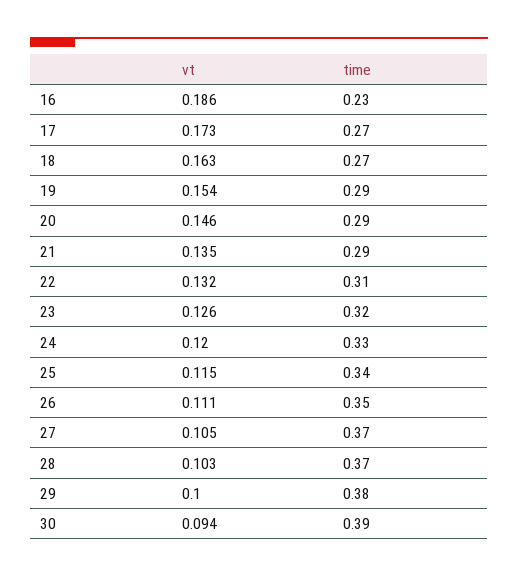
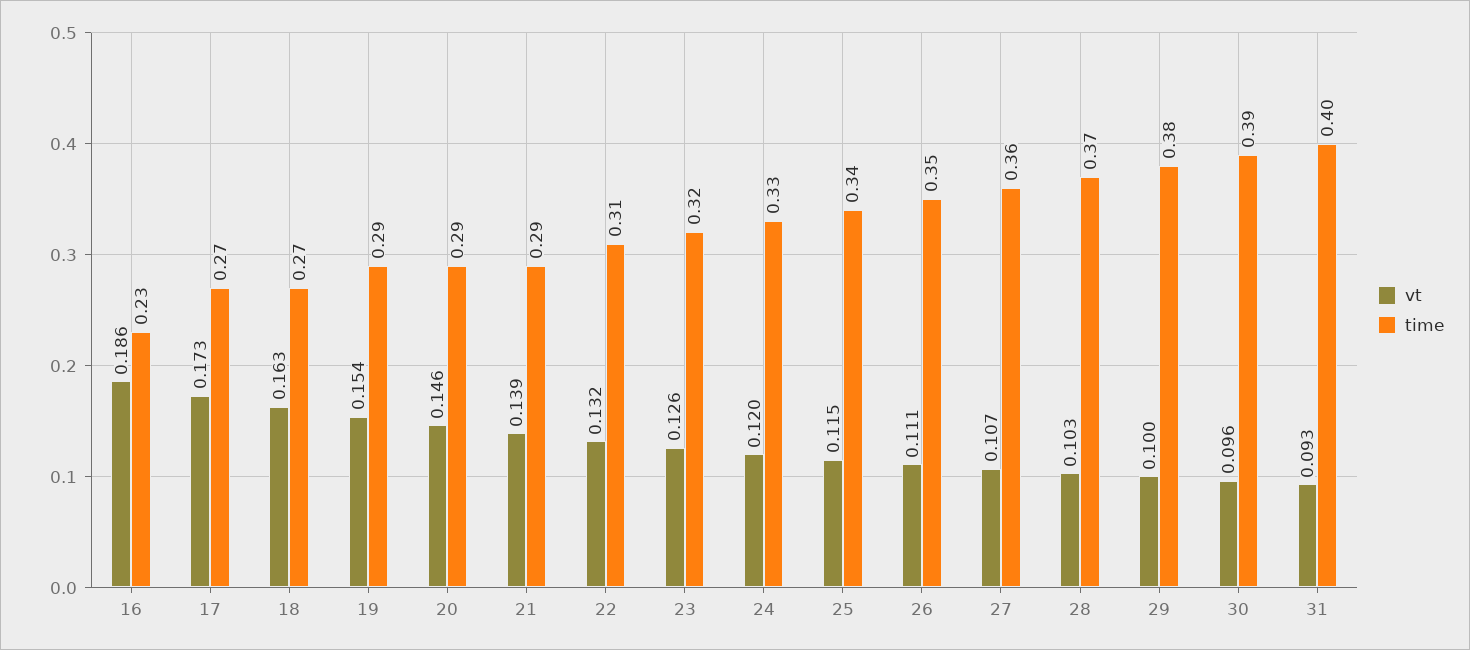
vt, 21: 0.135 -> 0.139
vt, 27: 0.105 -> 0.107
time, 27: 0.37 -> 0.36
vt, 30: 0.094 -> 0.096
vt, 31: none -> 0.093
time, 31: none -> 0.4

